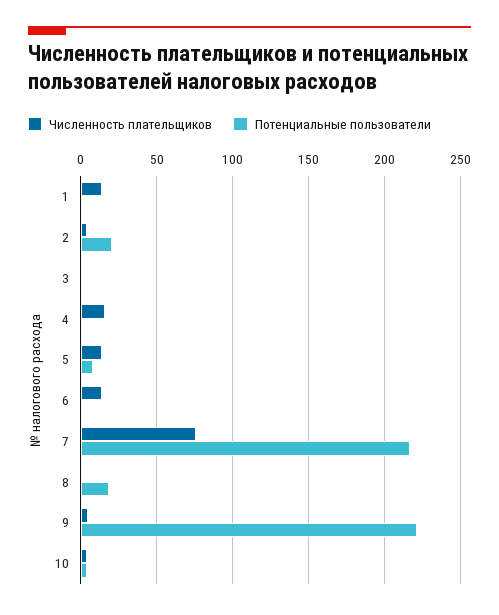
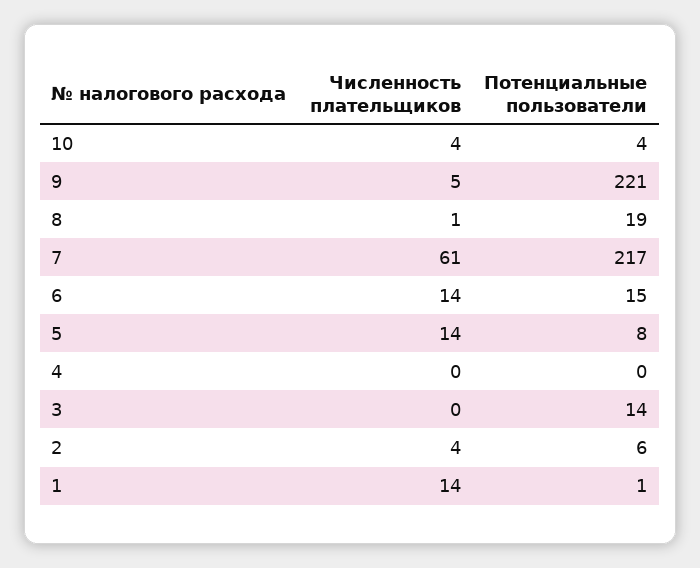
Потенциальные пользователи, 2: 20 -> 6
Потенциальные пользователи, 3: 0 -> 14
Численность плательщиков, 4: 15 -> 0
Потенциальные пользователи, 6: 0 -> 15
Численность плательщиков, 7: 75 -> 61

